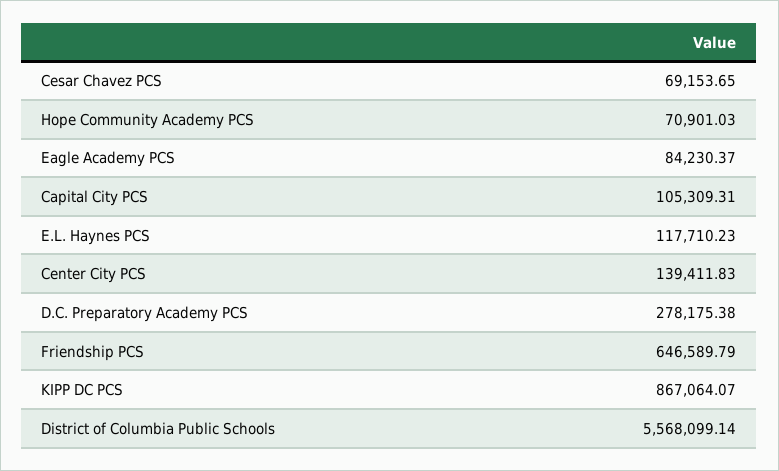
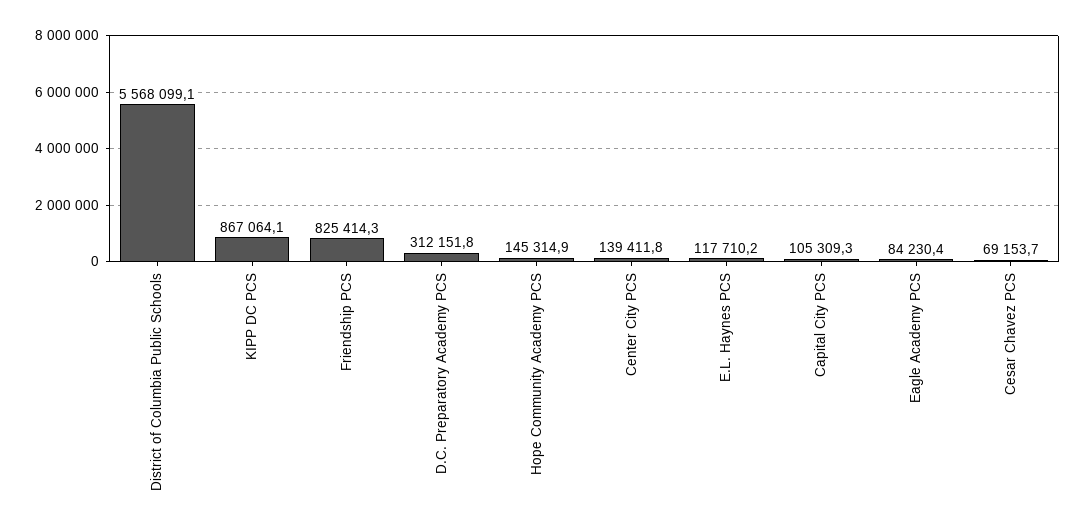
Hope Community Academy PCS: 70901.03 -> 145314.9
D.C. Preparatory Academy PCS: 278175.38 -> 312151.8
Friendship PCS: 646589.79 -> 825414.3

